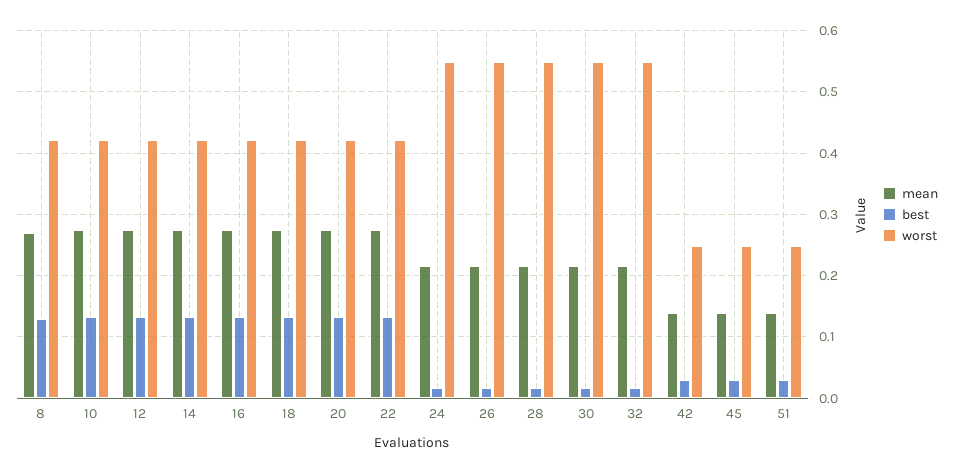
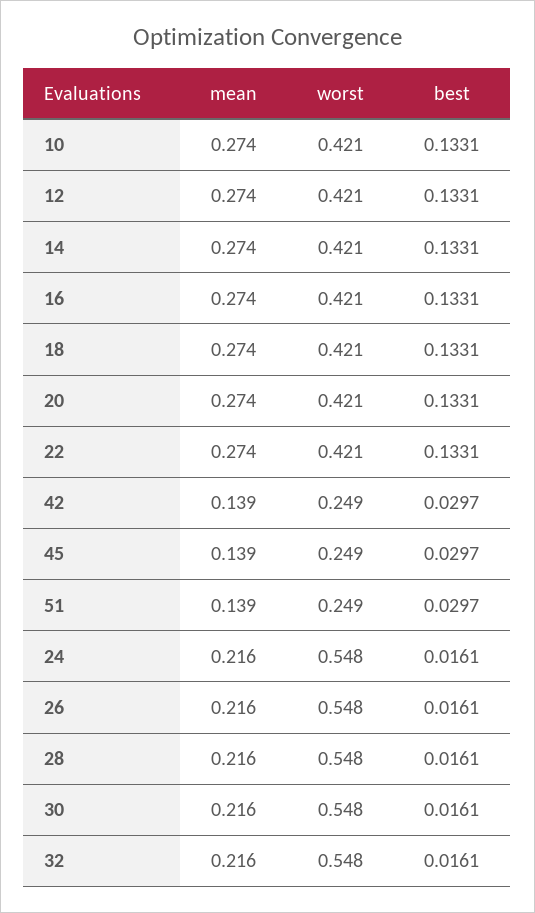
mean, 8: 0.27 -> none
best, 8: 0.13 -> none
worst, 8: 0.42 -> none

